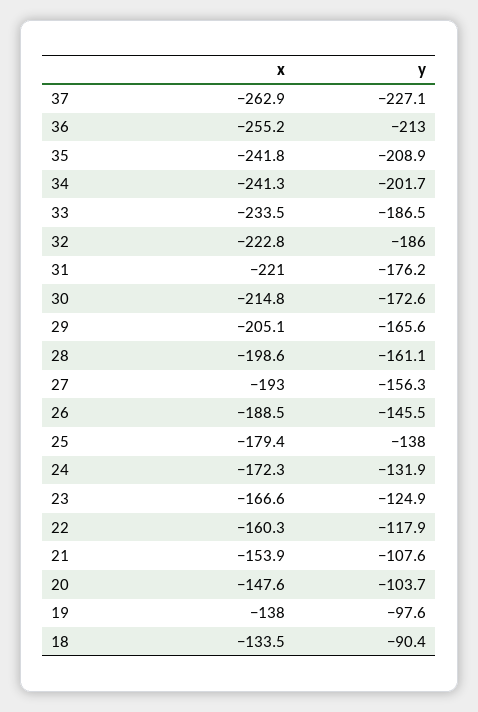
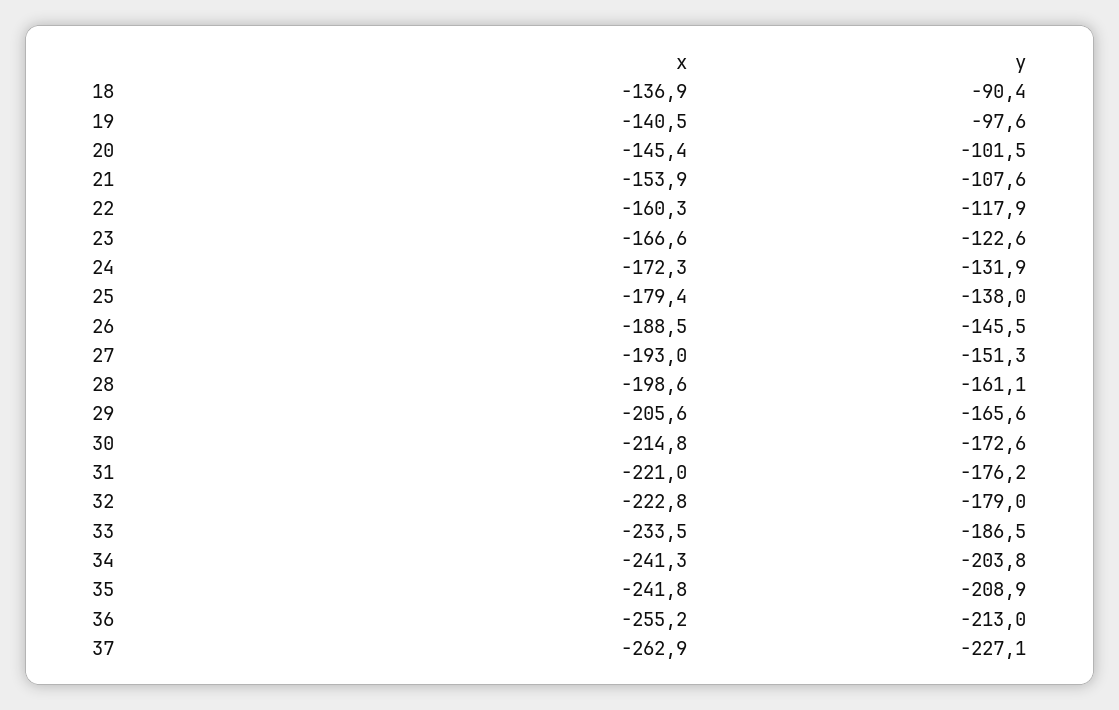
y, 34: -201.7 -> -203.8
y, 32: -186 -> -179
x, 29: -205.1 -> -205.6
y, 27: -156.3 -> -151.3
y, 23: -124.9 -> -122.6
x, 20: -147.6 -> -145.4
y, 20: -103.7 -> -101.5
x, 19: -138 -> -140.5
x, 18: -133.5 -> -136.9

